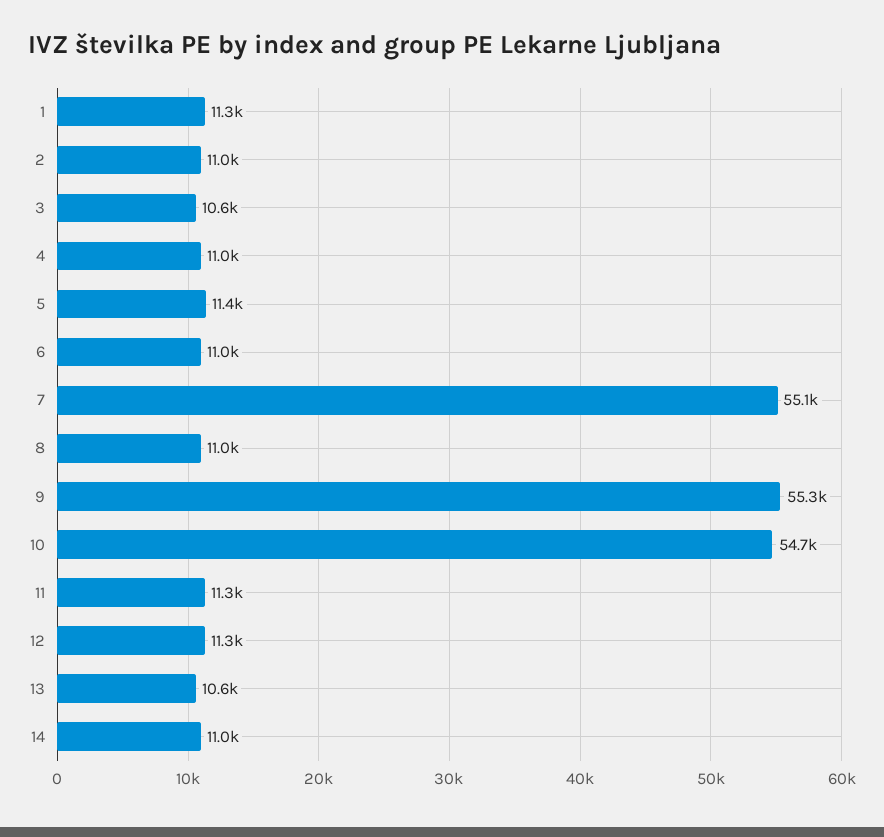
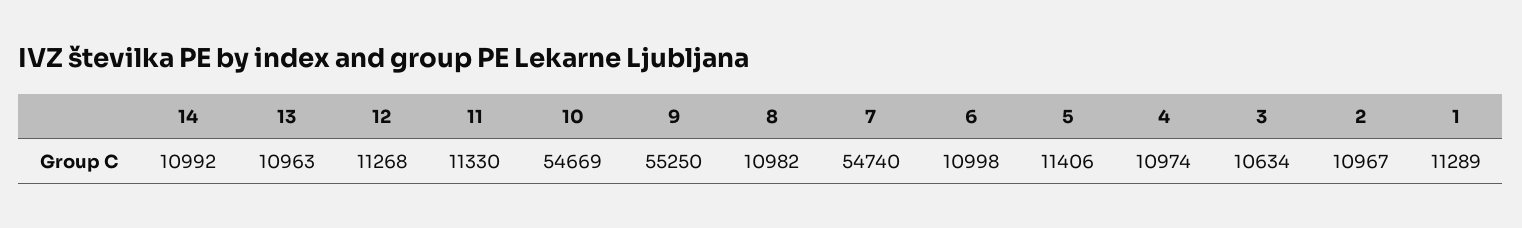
7: 55100 -> 54740
13: 10600 -> 10963

